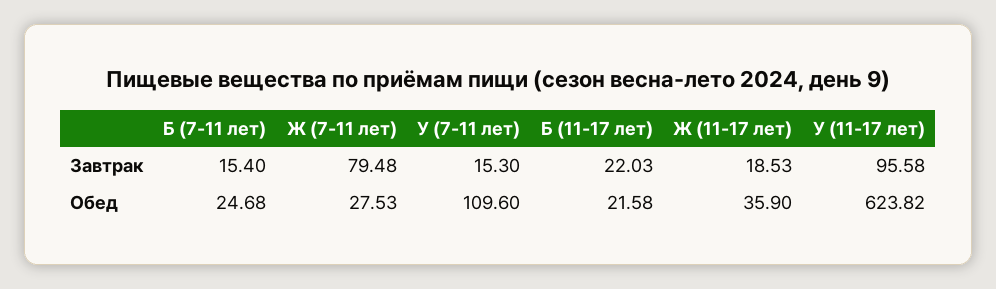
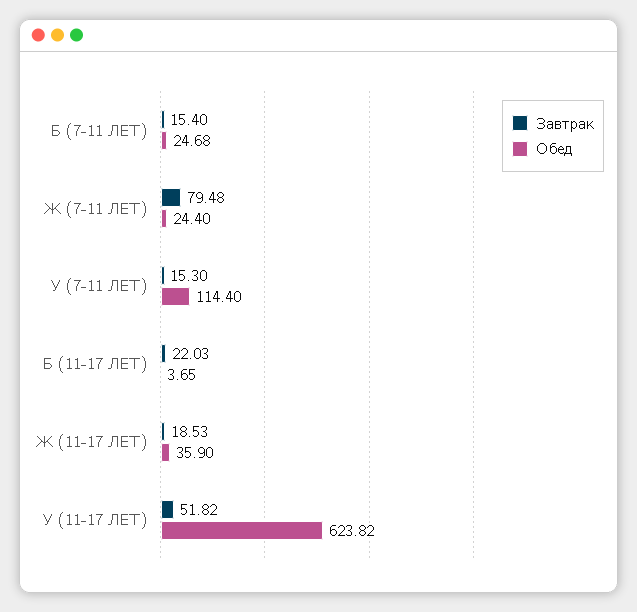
Завтрак, У (11-17 лет): 95.58 -> 51.82
Обед, Ж (7-11 лет): 27.53 -> 24.4
Обед, У (7-11 лет): 109.6 -> 114.4
Обед, Б (11-17 лет): 21.58 -> 3.65

